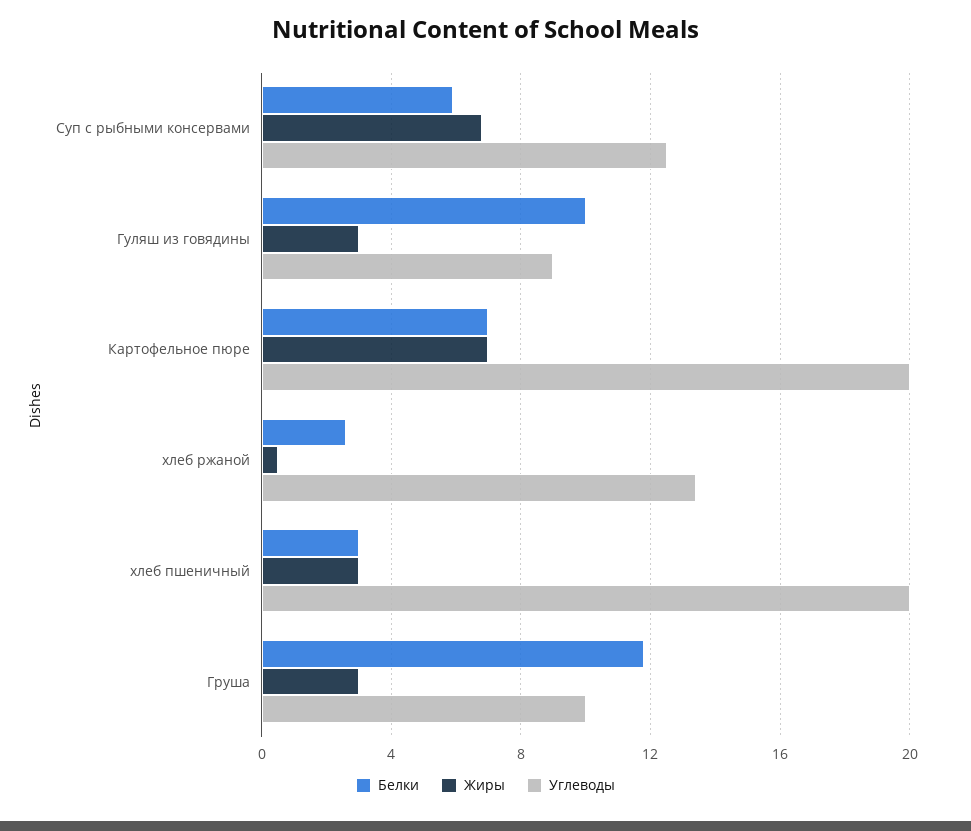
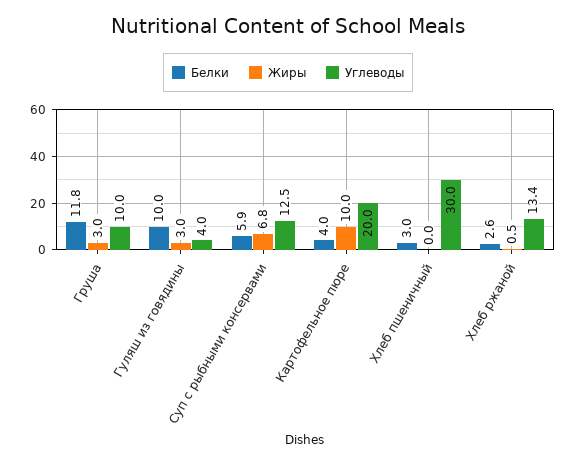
Углеводы, Гуляш из говядины: 9 -> 4
Белки, Картофельное пюре: 7 -> 4
Жиры, Картофельное пюре: 7 -> 10
Жиры, хлеб пшеничный: 3 -> 0
Углеводы, хлеб пшеничный: 20 -> 30

